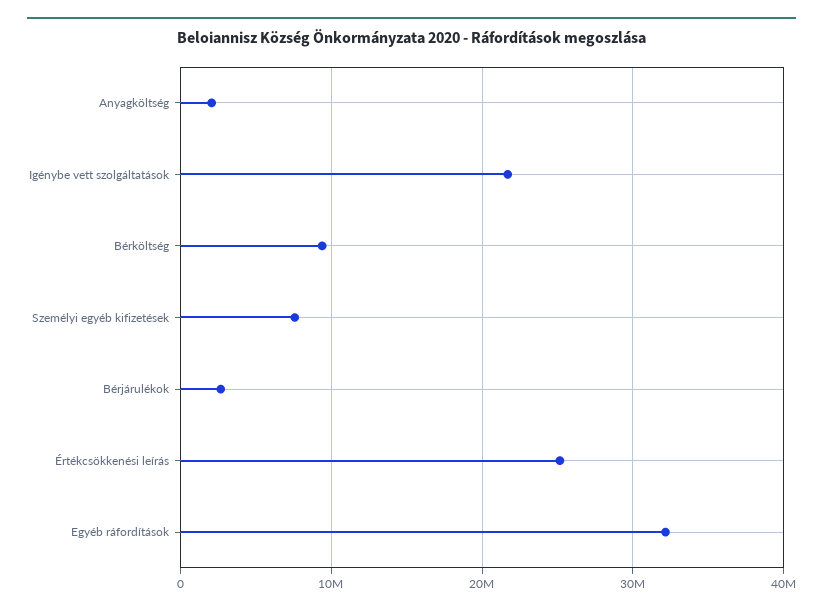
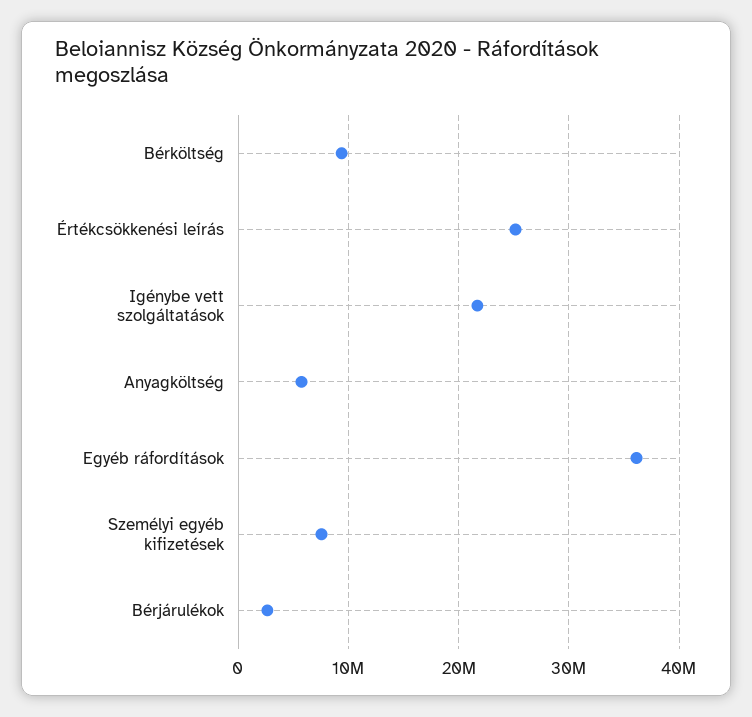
Anyagköltség: 2000000 -> 6000000
Egyéb ráfordítások: 32000000 -> 36000000

